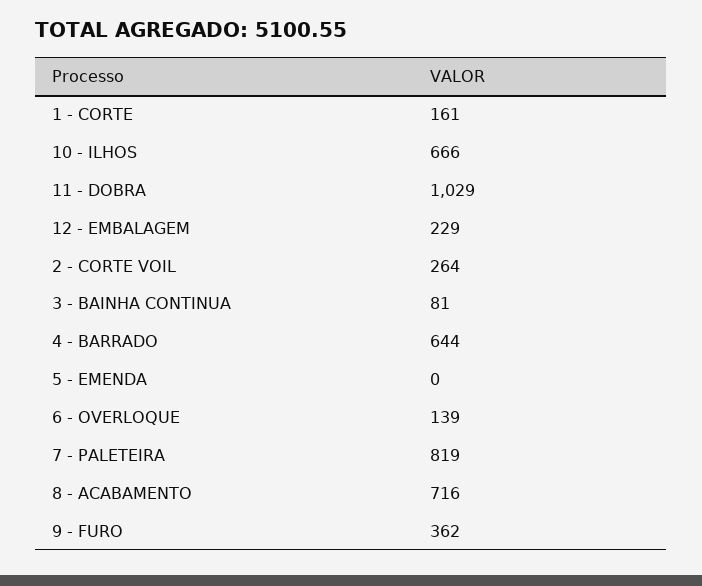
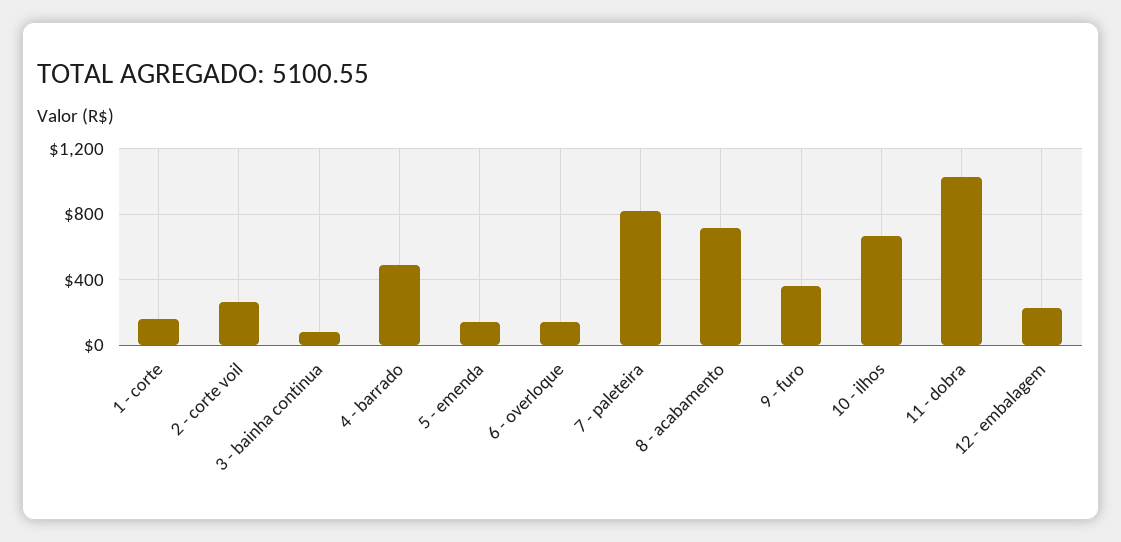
4 - BARRADO: 644 -> 500
5 - EMENDA: 0 -> 150

